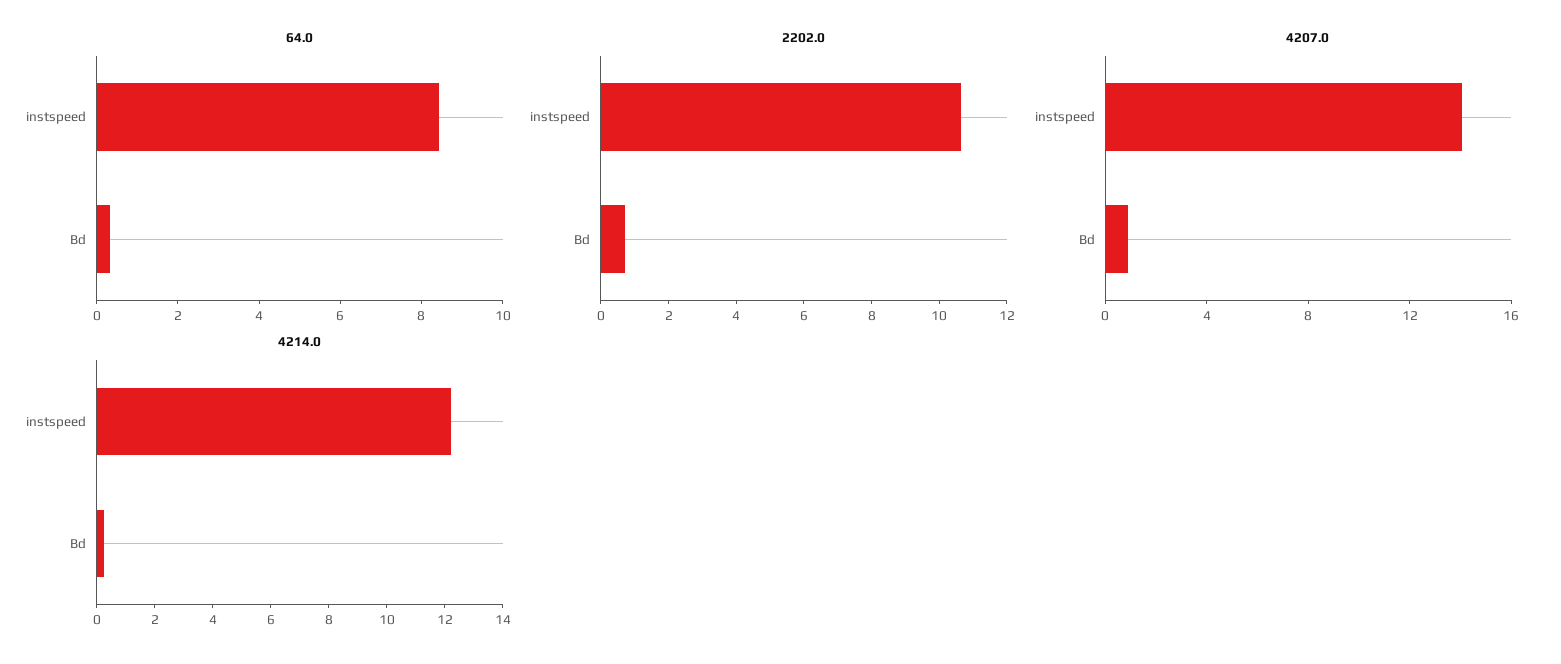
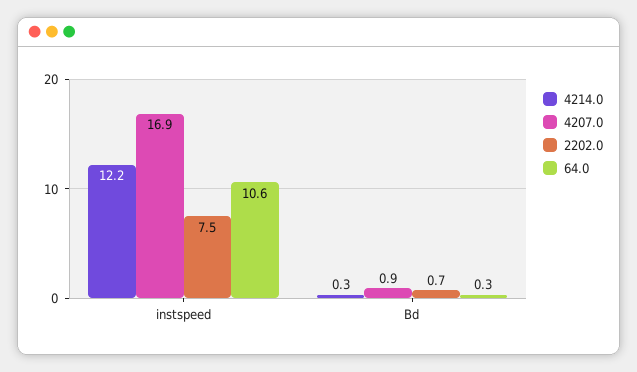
64.0, instspeed: 8.5 -> 10.6
2202.0, instspeed: 10.5 -> 7.5
4207.0, instspeed: 14 -> 16.9

